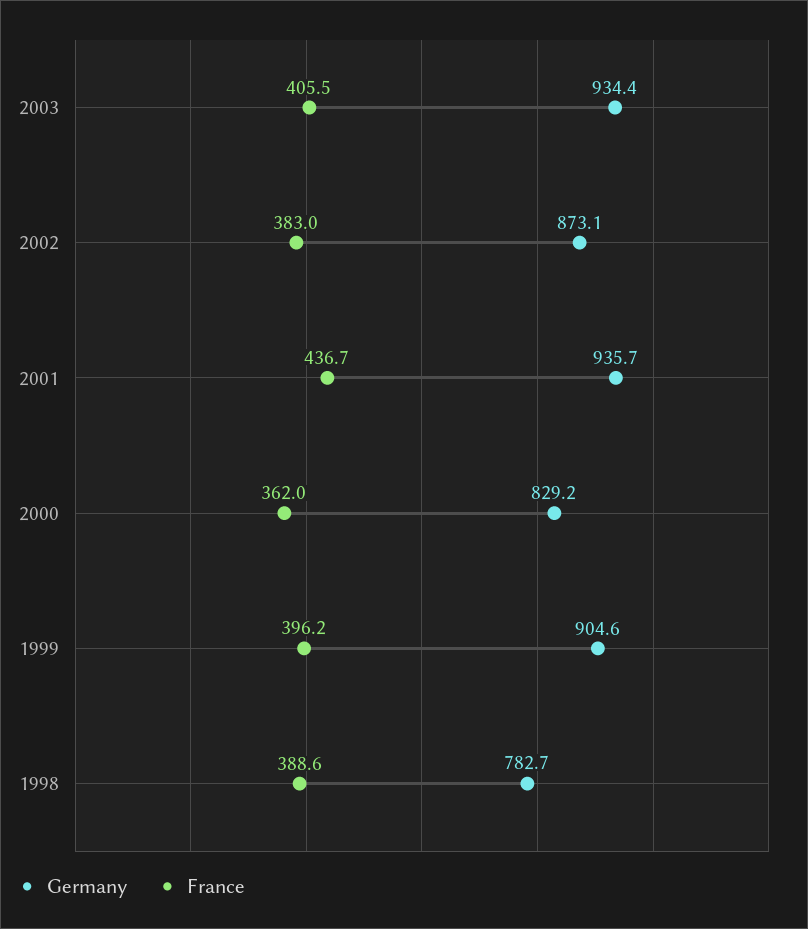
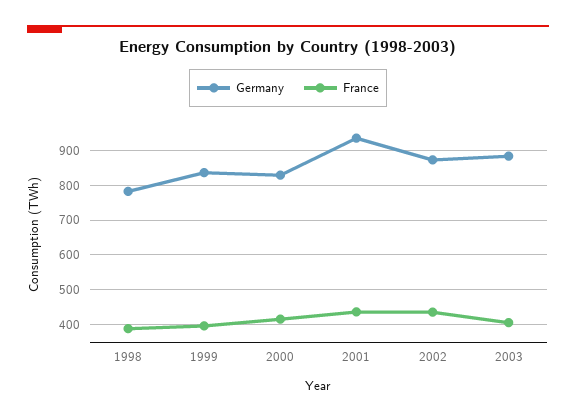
Germany, 2003: 934.4 -> 880
France, 2002: 383 -> 440
France, 2000: 362 -> 420
Germany, 1999: 904.6 -> 840

